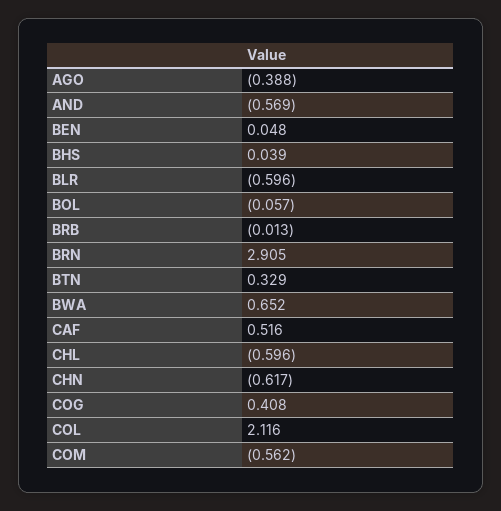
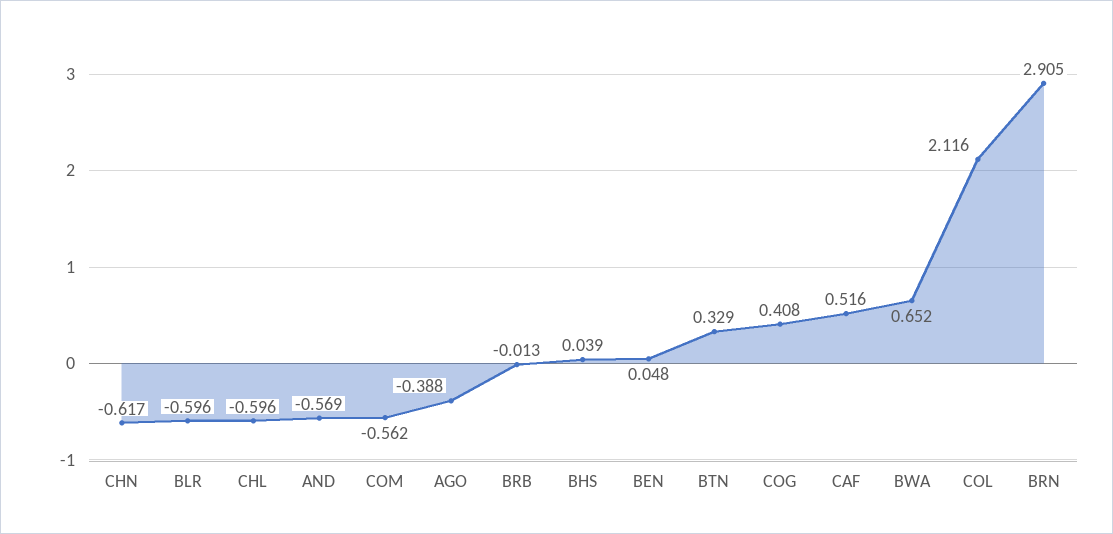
BOL: -0.057 -> none

